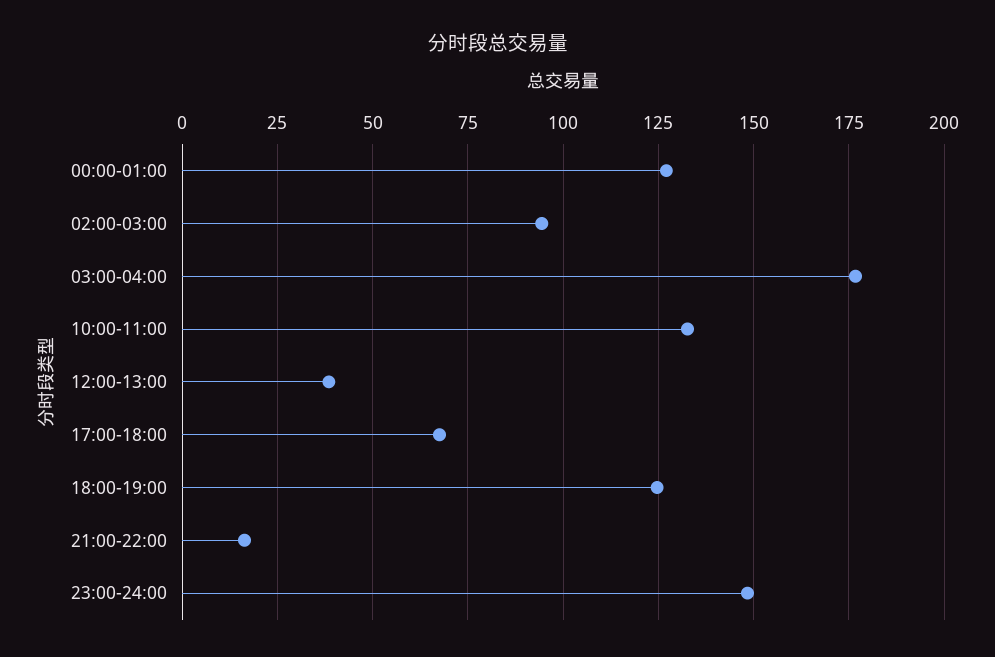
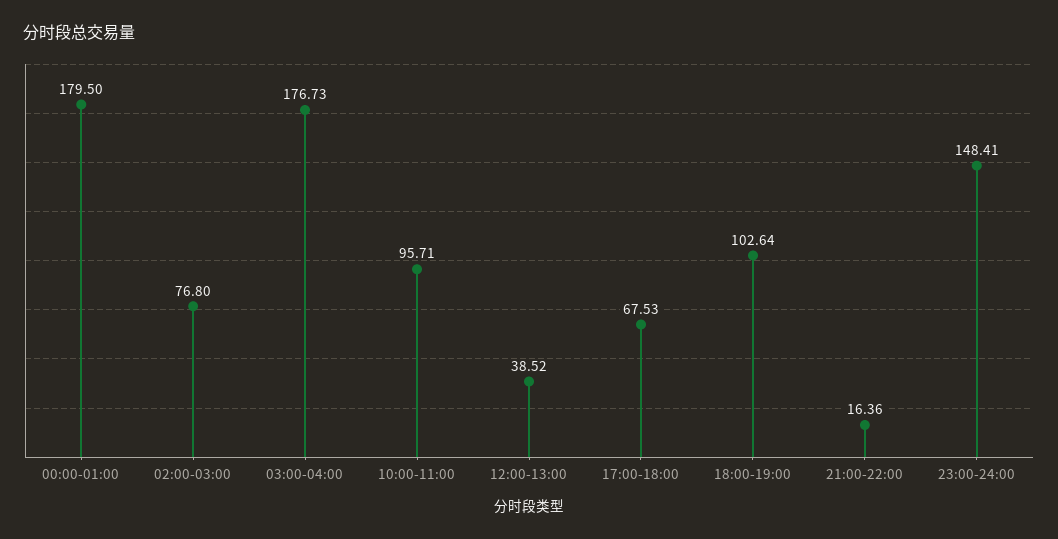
00:00-01:00: 127.5 -> 179.5
02:00-03:00: 95 -> 76.8
10:00-11:00: 132.5 -> 95.71
18:00-19:00: 125 -> 102.64

